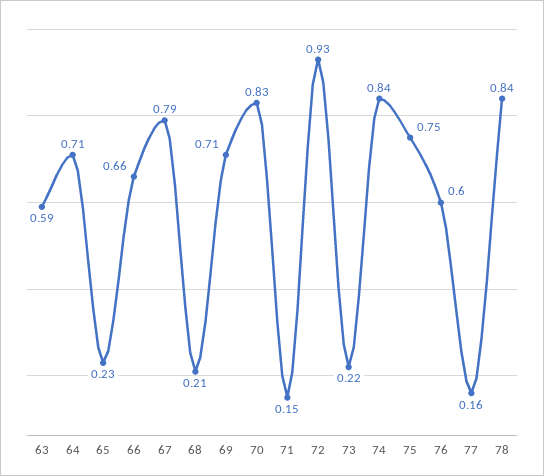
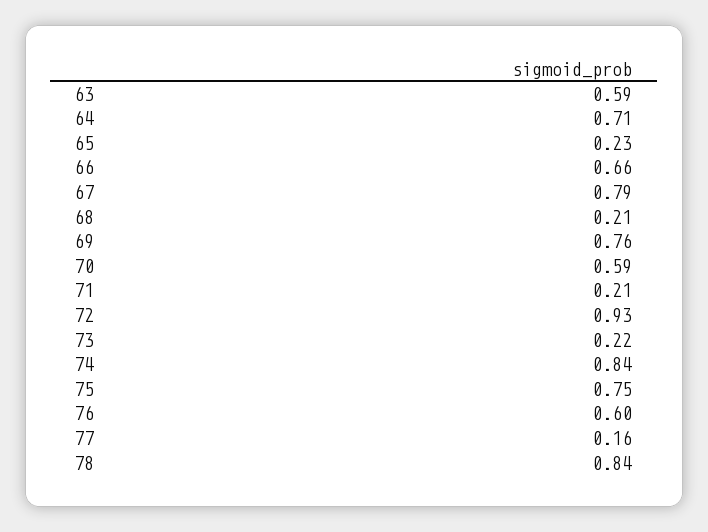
69: 0.71 -> 0.76
70: 0.83 -> 0.59
71: 0.15 -> 0.21

